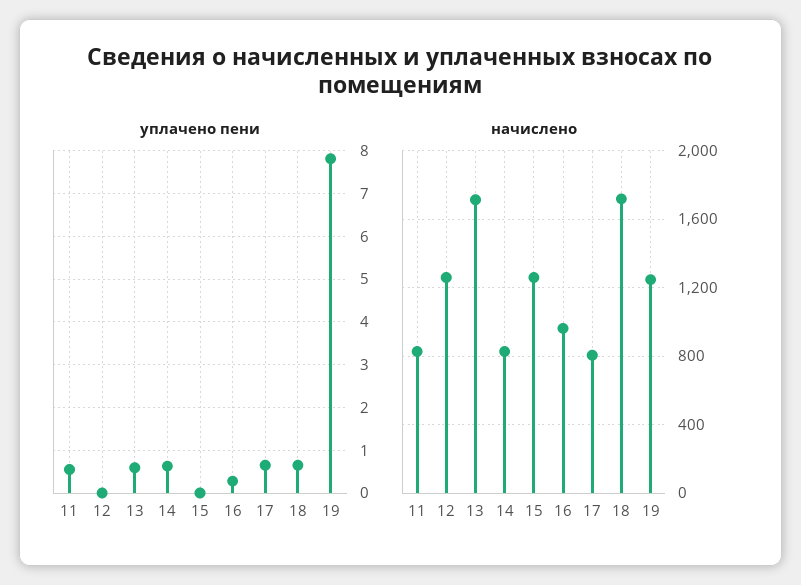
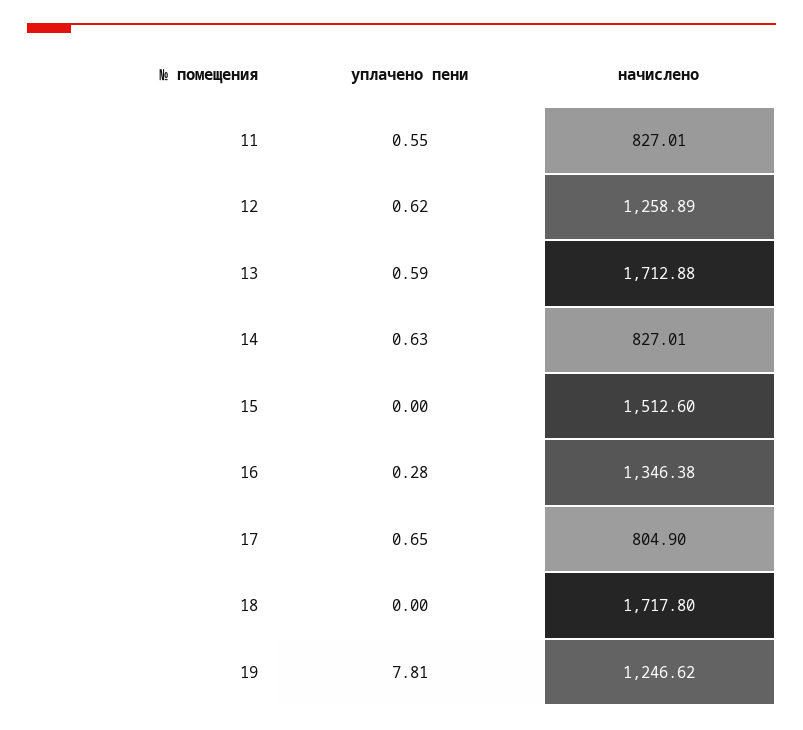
уплачено пени, 12: 0 -> 0.62
уплачено пени, 18: 0.6 -> 0
начислено, 15: 1250 -> 1512.6
начислено, 16: 950 -> 1346.38

